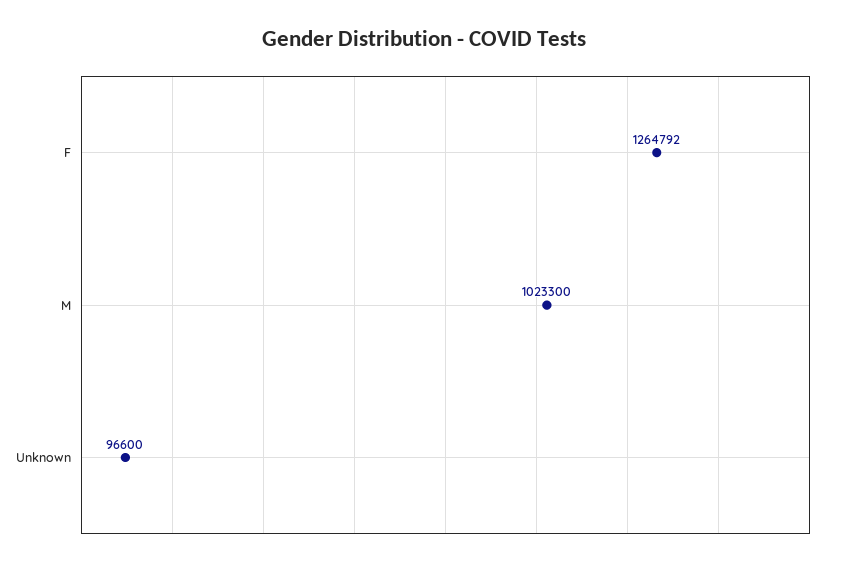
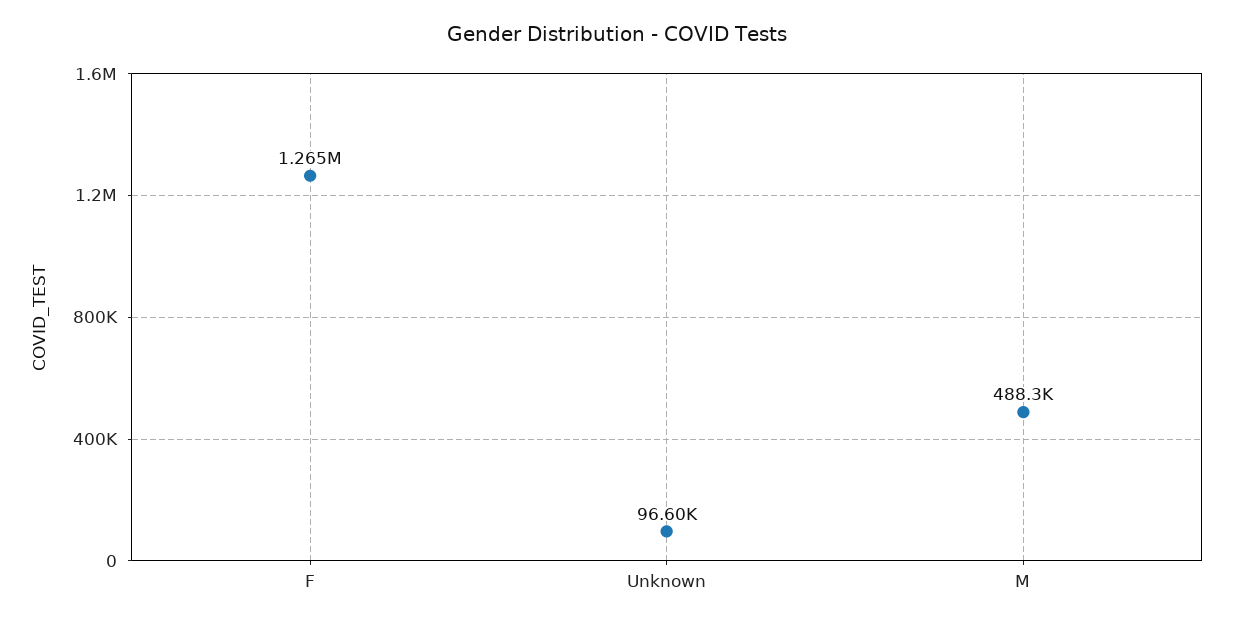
M: 1023300 -> 488300

